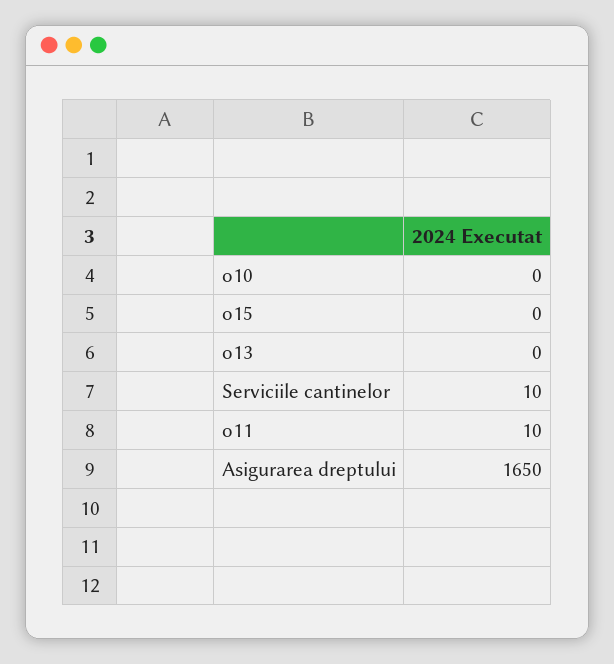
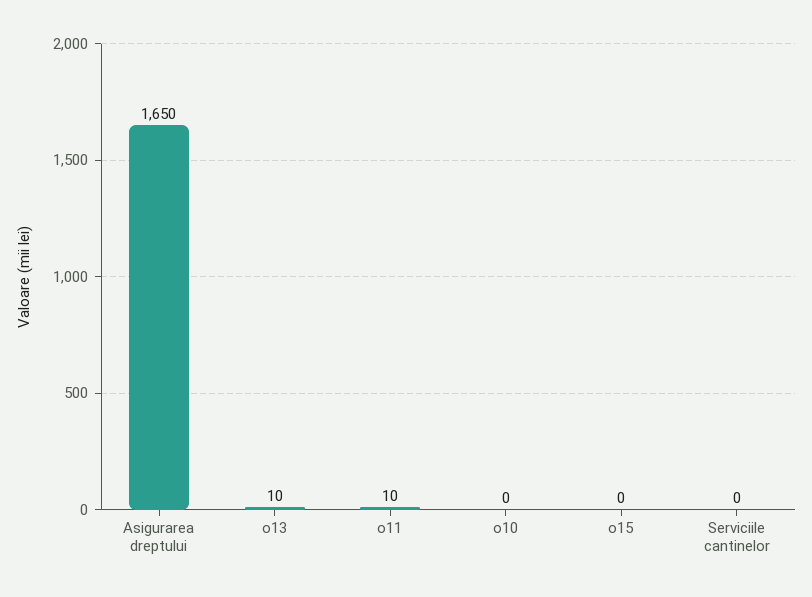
o13: 0 -> 10
Serviciile cantinelor: 10 -> 0

